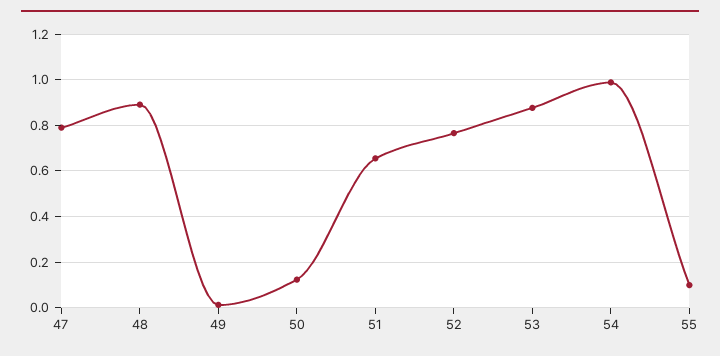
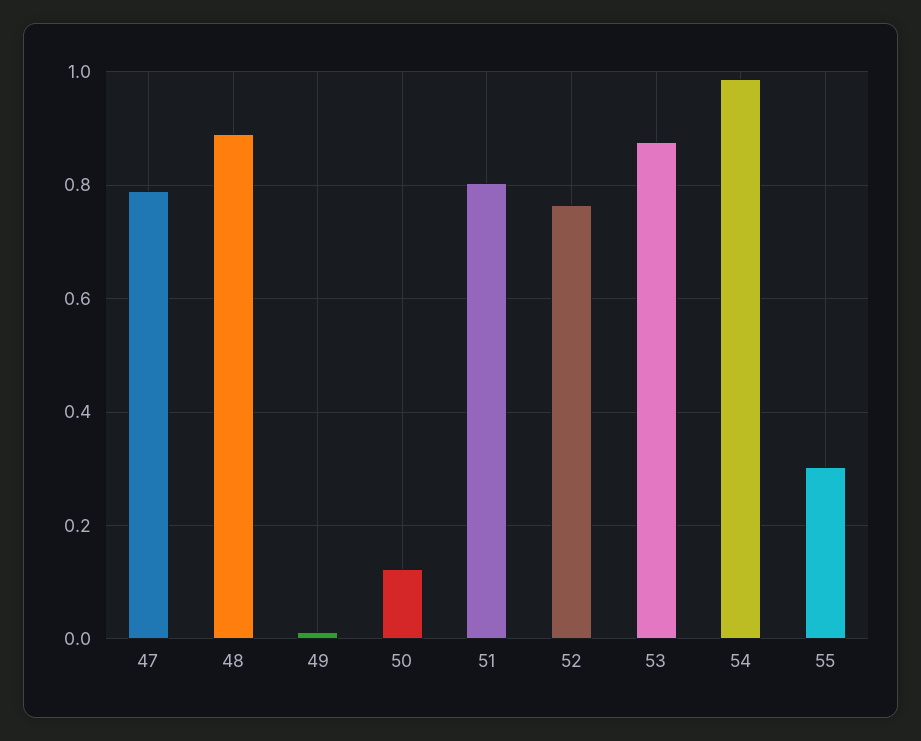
51: 0.65 -> 0.8
55: 0.1 -> 0.3

